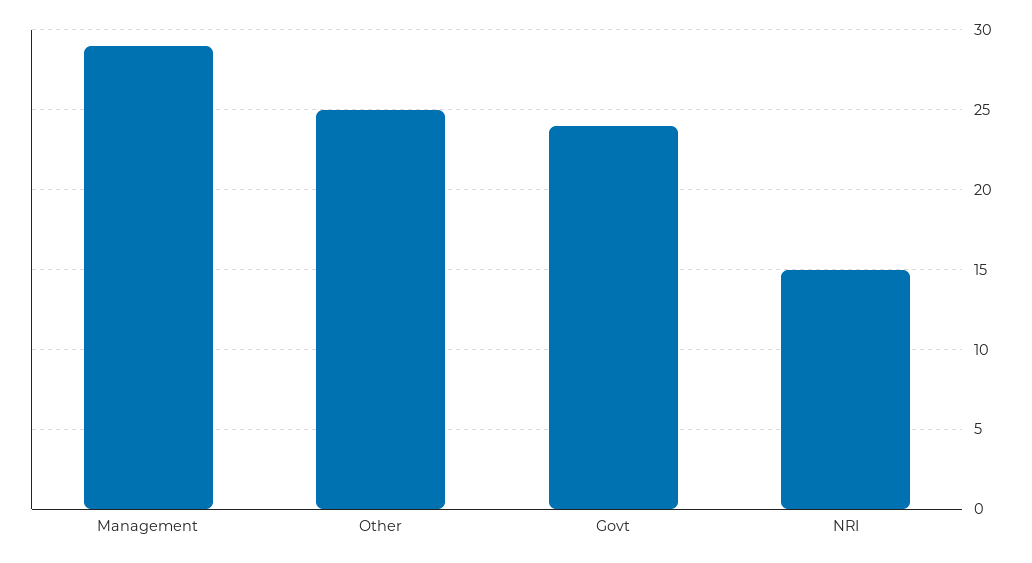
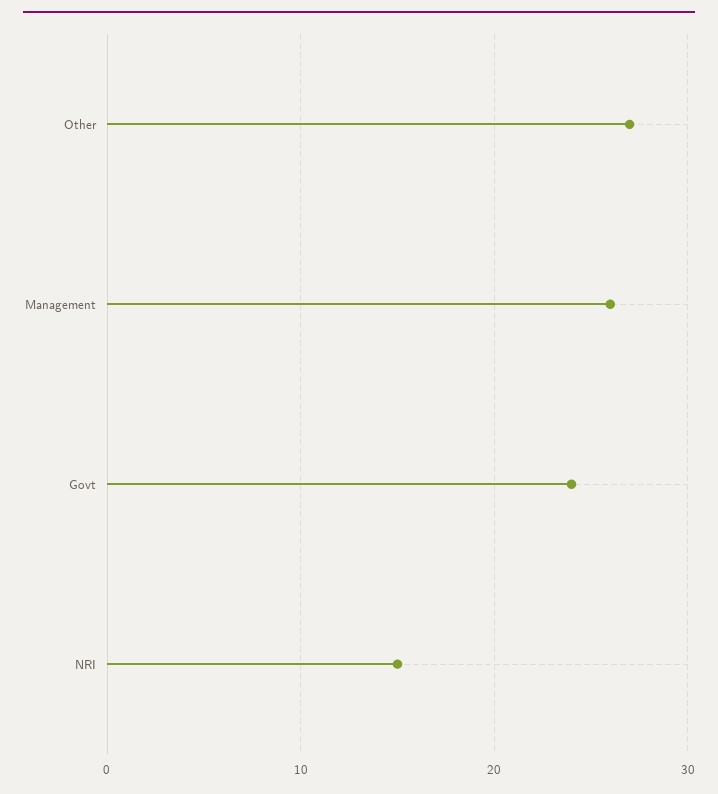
Management: 29 -> 26
Other: 25 -> 27

